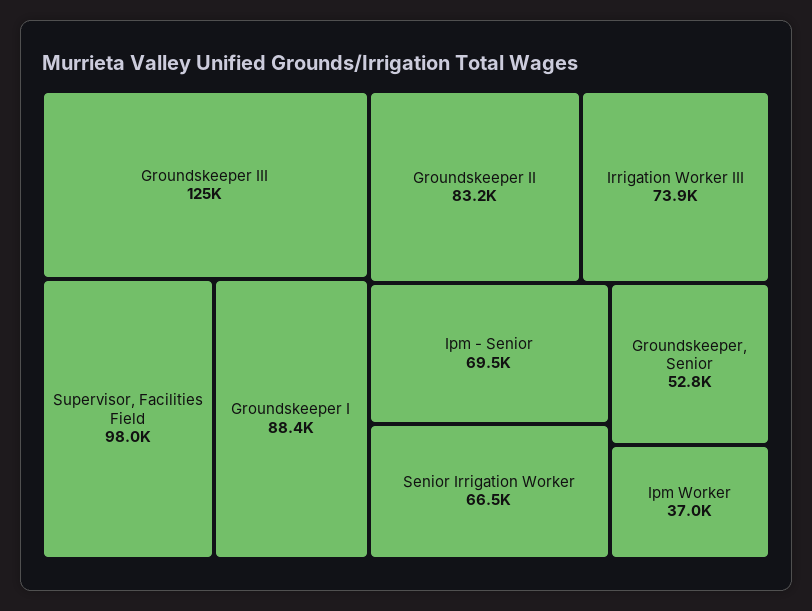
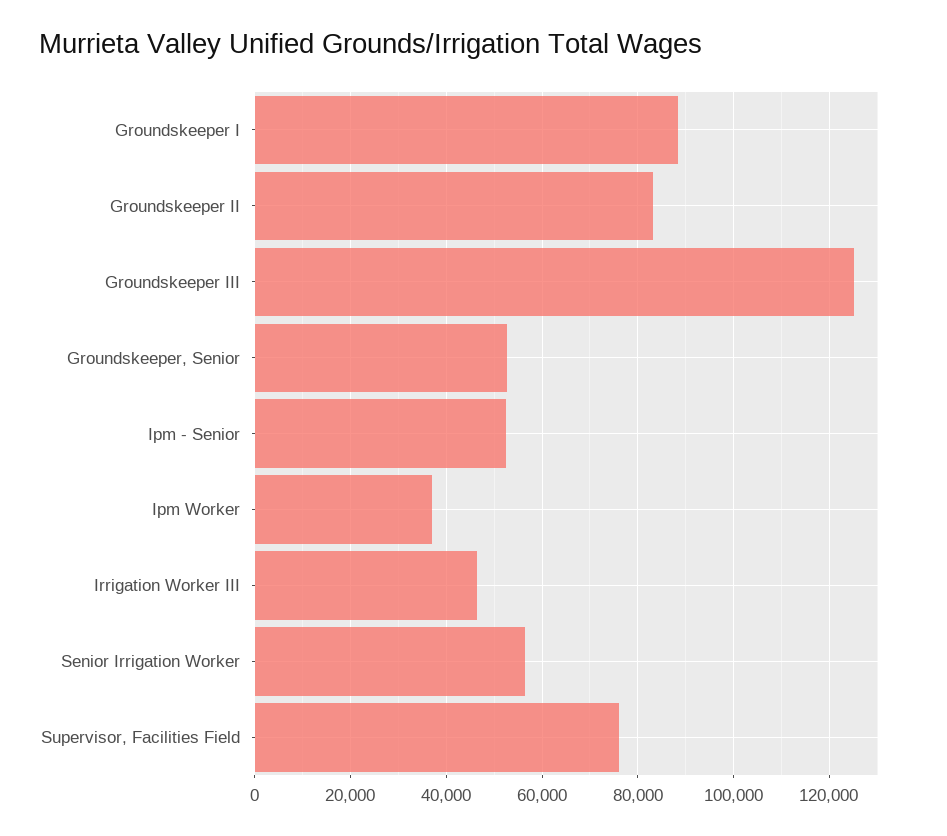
Supervisor, Facilities Field: 98000 -> 76000
Irrigation Worker III: 73900 -> 46000
Ipm - Senior: 69500 -> 52000
Senior Irrigation Worker: 66500 -> 56000

